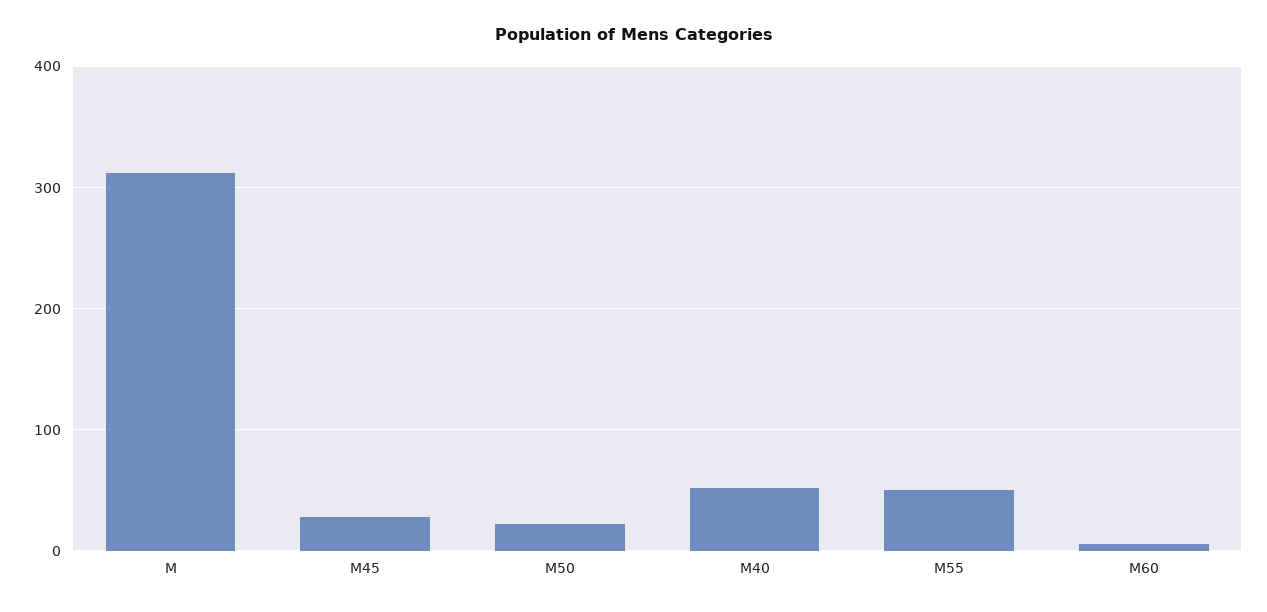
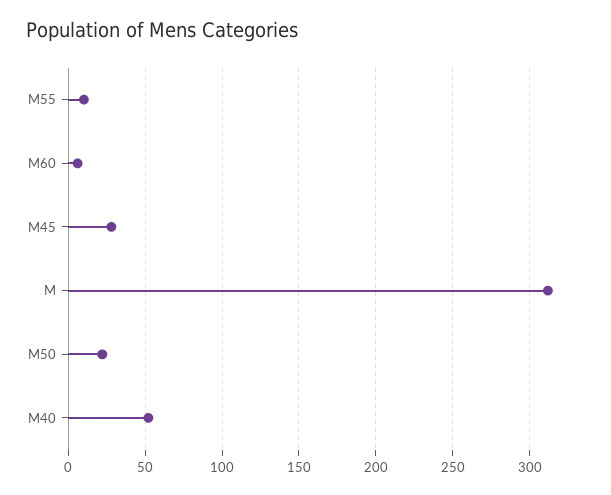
M55: 50 -> 10

